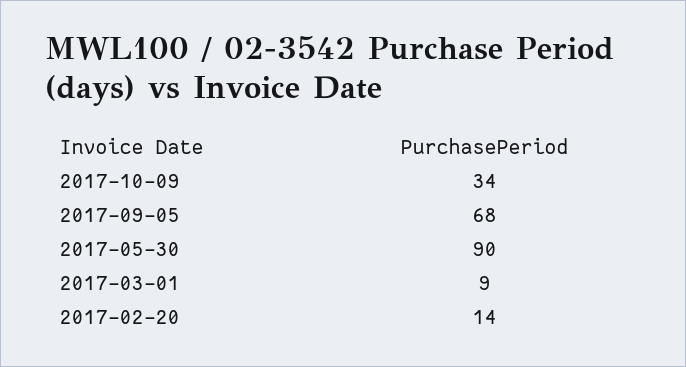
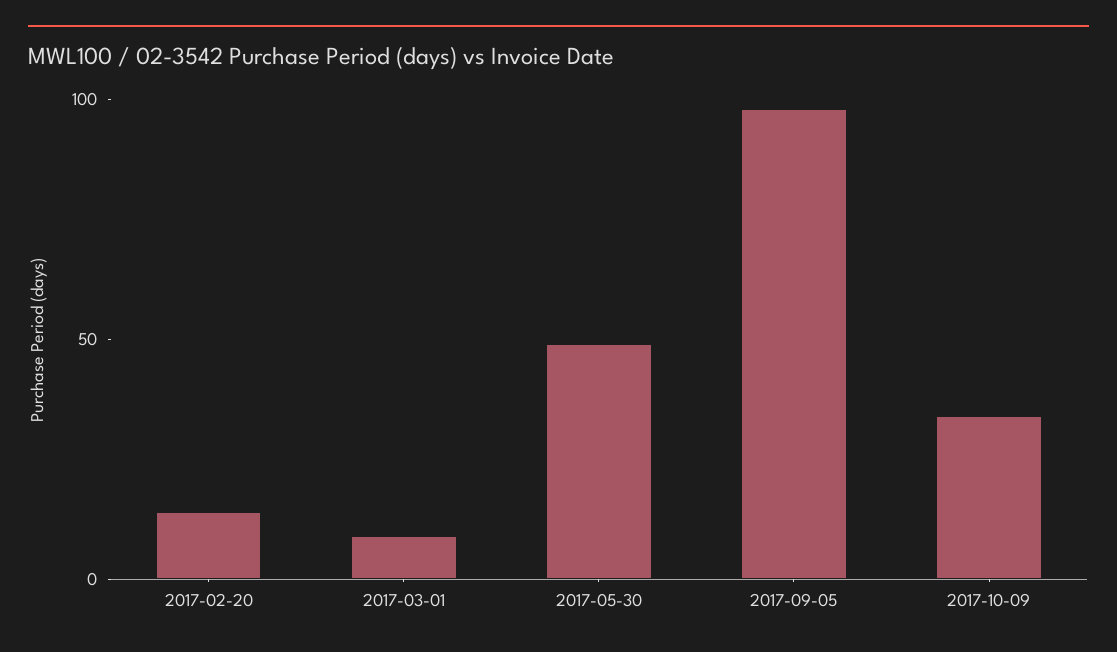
2017-09-05: 68 -> 100
2017-05-30: 90 -> 50

